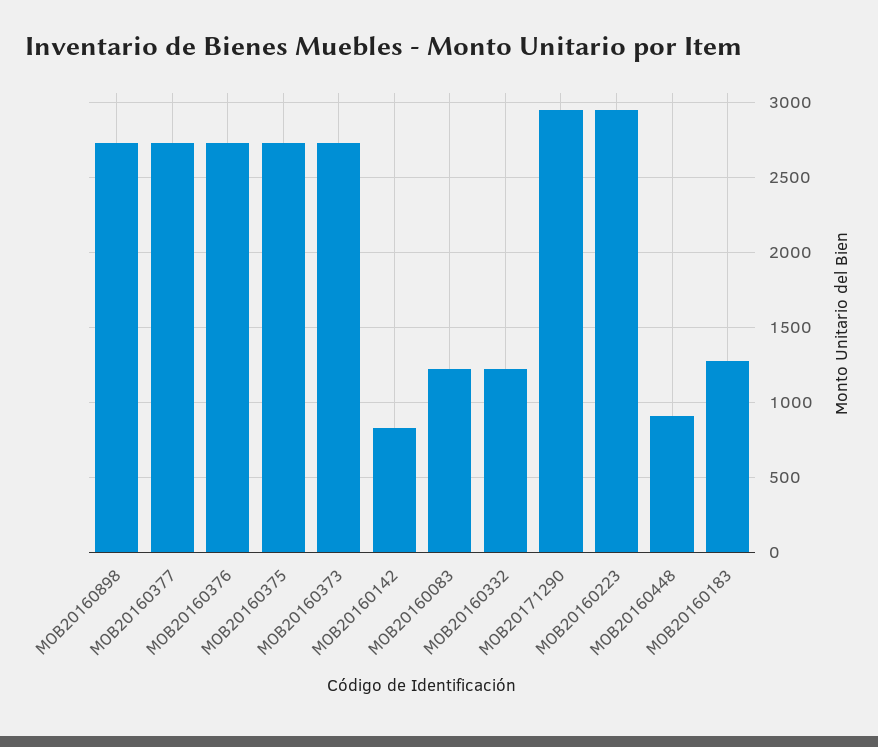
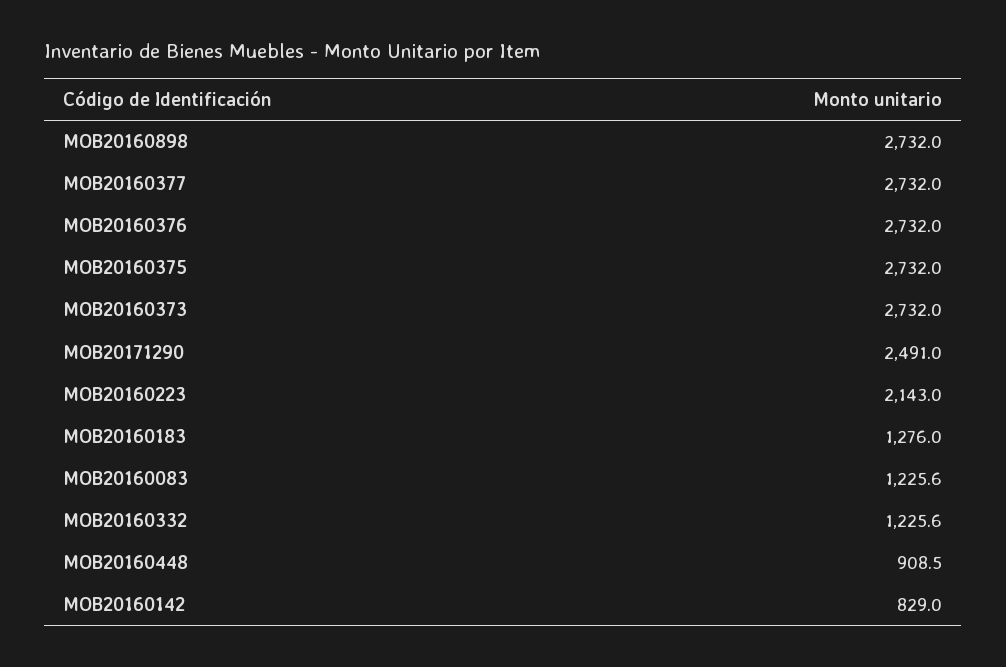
MOB20171290: 2950 -> 2491
MOB20160223: 2950 -> 2143

